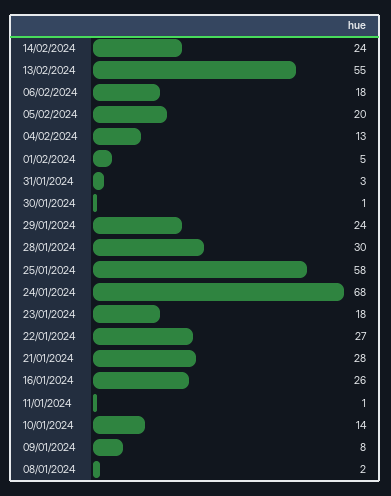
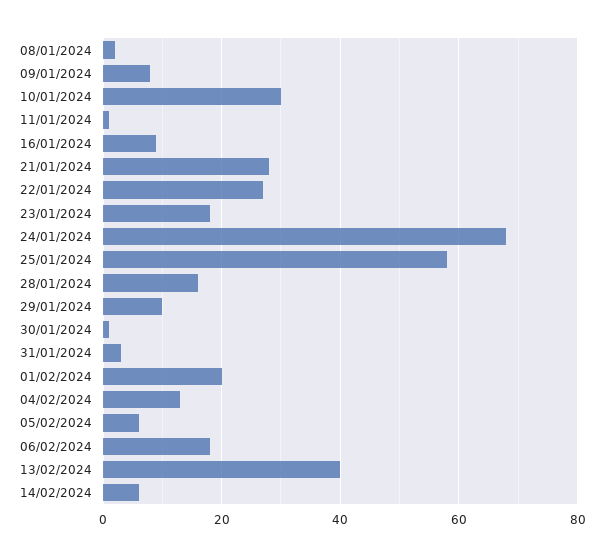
14/02/2024: 24 -> 5
13/02/2024: 55 -> 40
05/02/2024: 20 -> 5
01/02/2024: 5 -> 20
29/01/2024: 24 -> 10
28/01/2024: 30 -> 15
16/01/2024: 26 -> 10
10/01/2024: 14 -> 30

